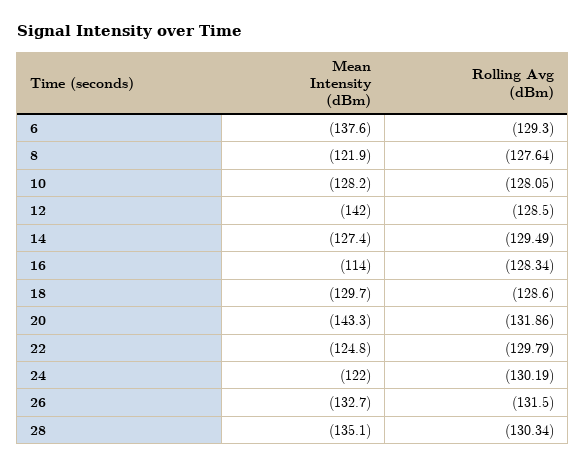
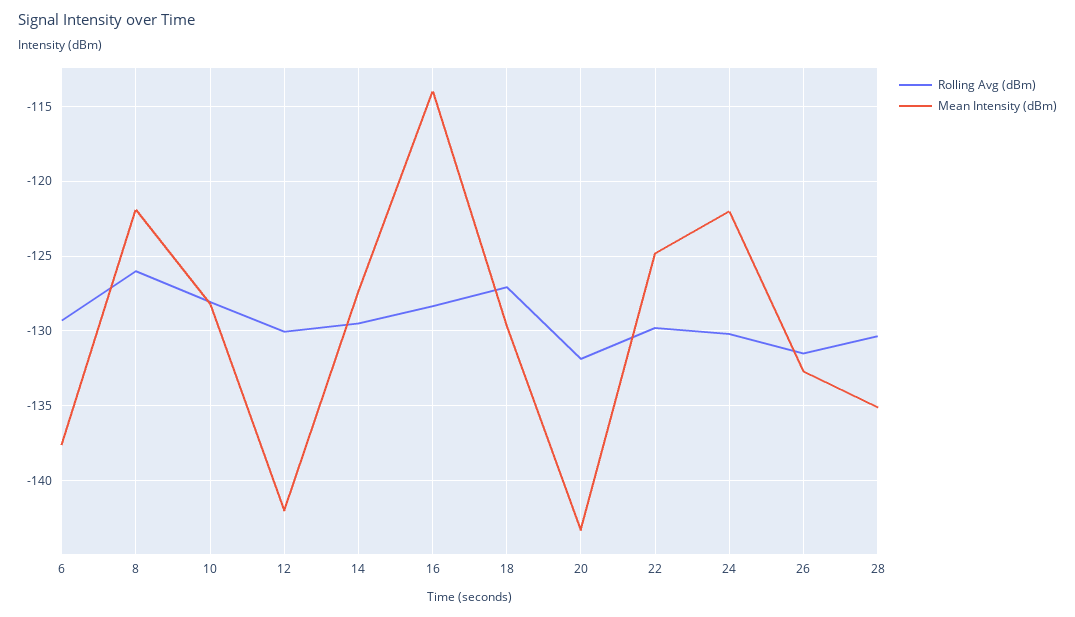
Rolling Avg (dBm), 8: -127.64 -> -126
Rolling Avg (dBm), 12: -128.5 -> -130
Rolling Avg (dBm), 18: -128.6 -> -127

